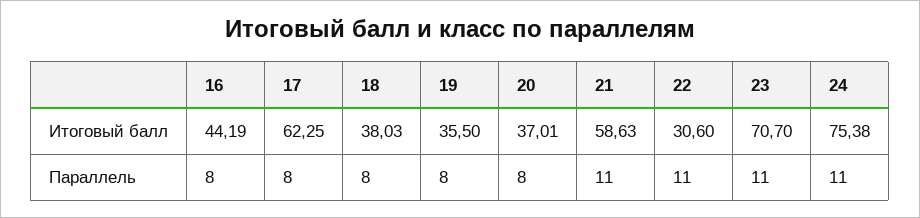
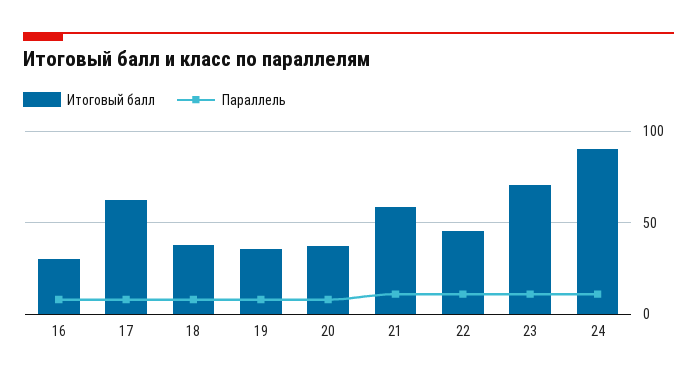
Итоговый балл, 16: 44.19 -> 30
Итоговый балл, 22: 30.6 -> 45
Итоговый балл, 24: 75.38 -> 90

